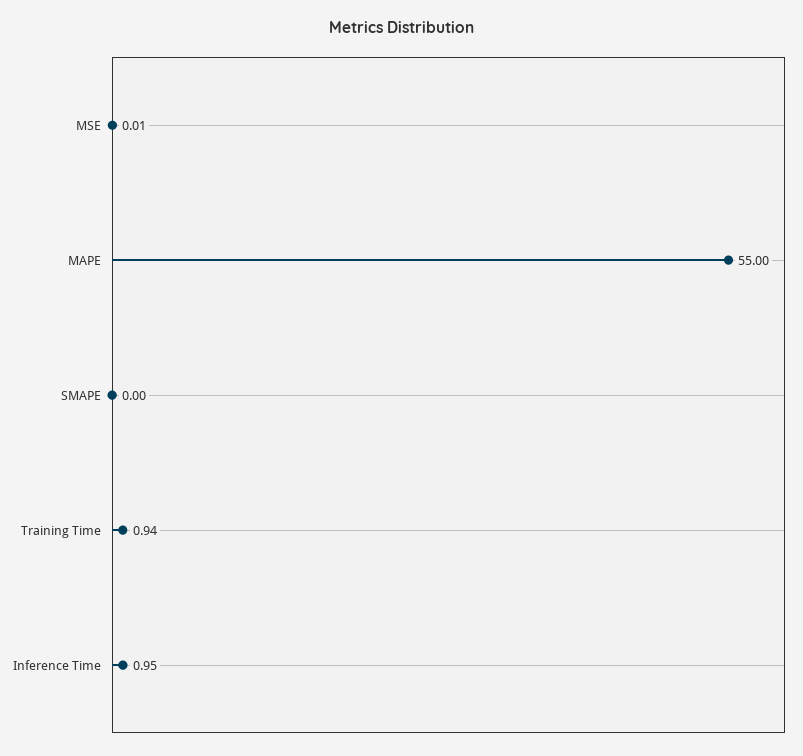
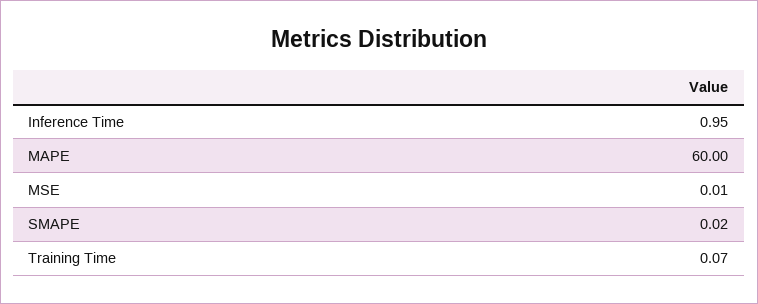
MAPE: 55 -> 60
SMAPE: 0 -> 0.02
Training Time: 0.94 -> 0.07

